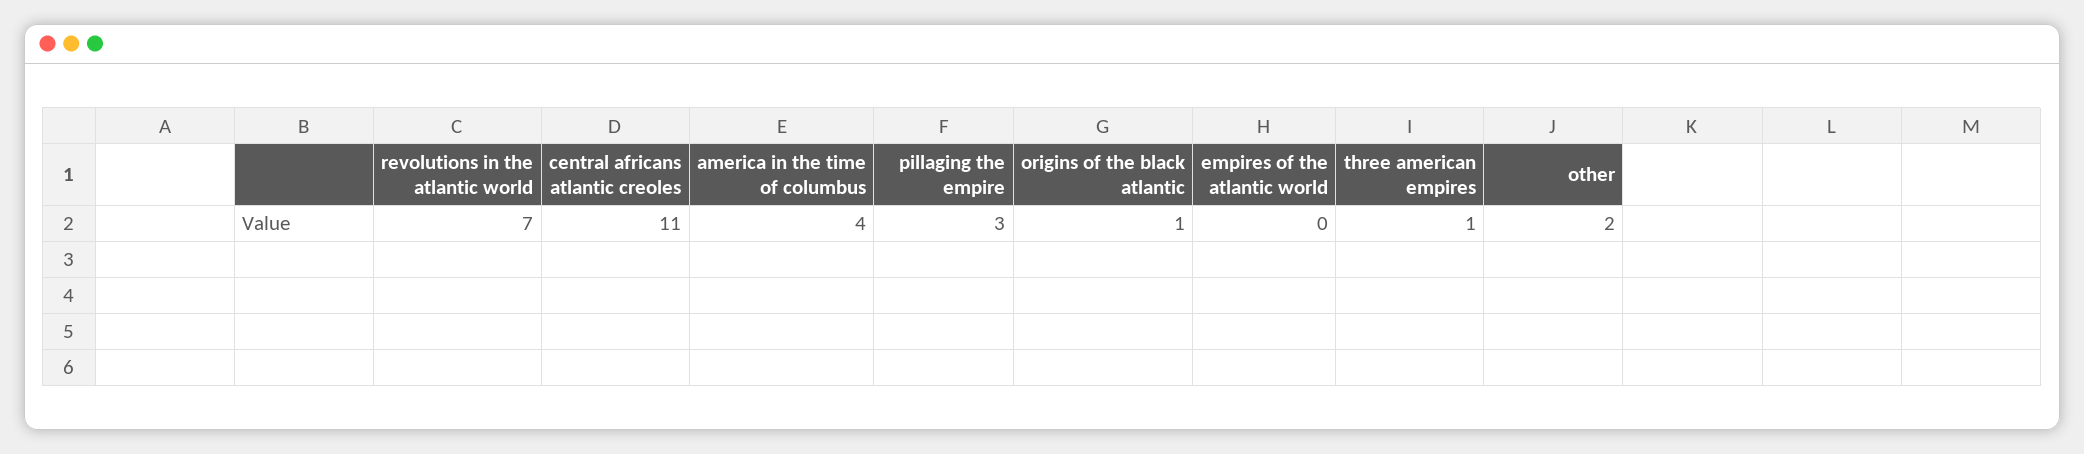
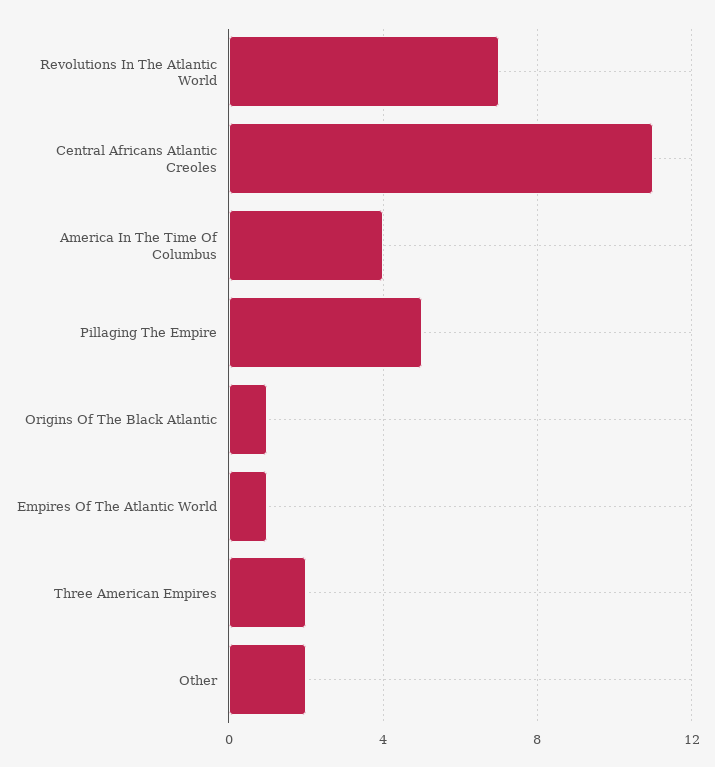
pillaging the empire: 3 -> 5
empires of the atlantic world: 0 -> 1
three american empires: 1 -> 2

